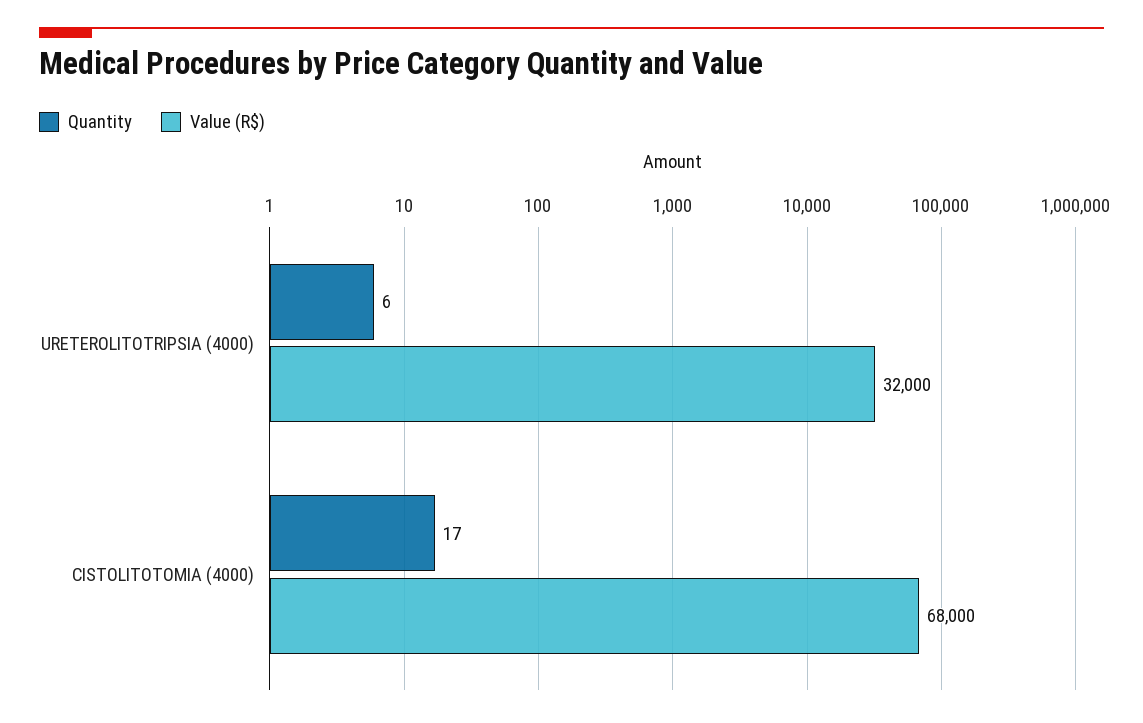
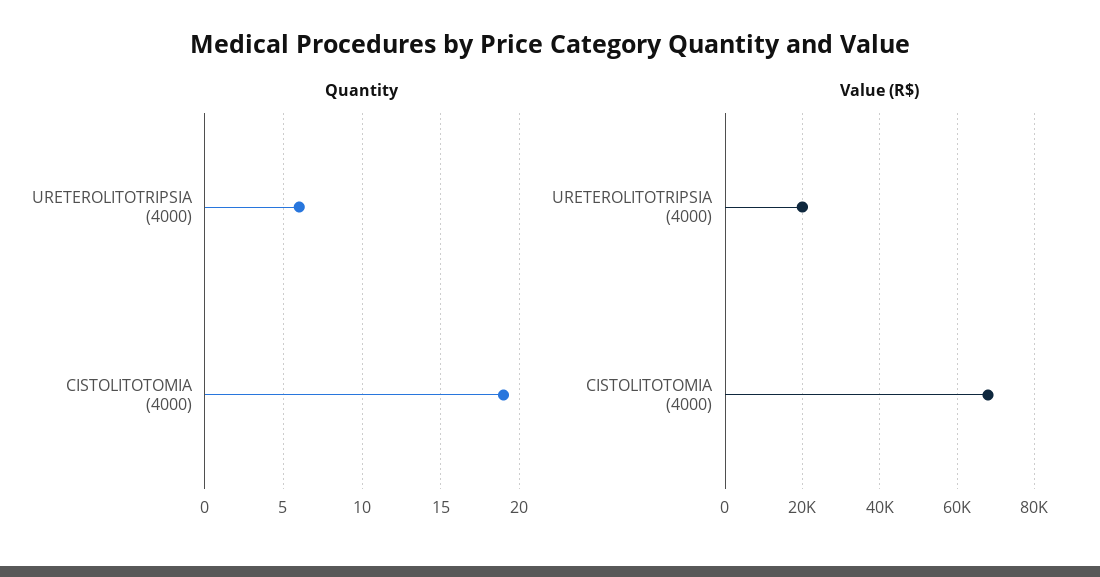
Value (R$), URETEROLITOTRIPSIA (4000): 32000 -> 20000
Quantity, CISTOLITOTOMIA (4000): 17 -> 19

